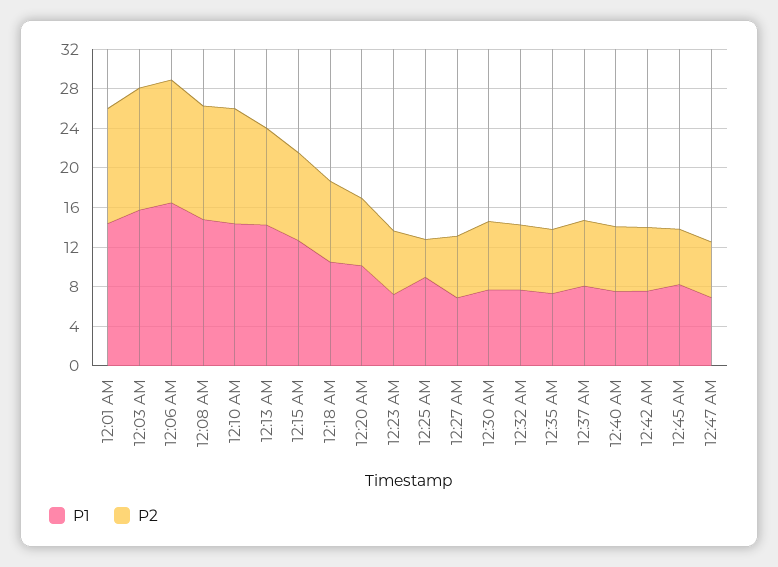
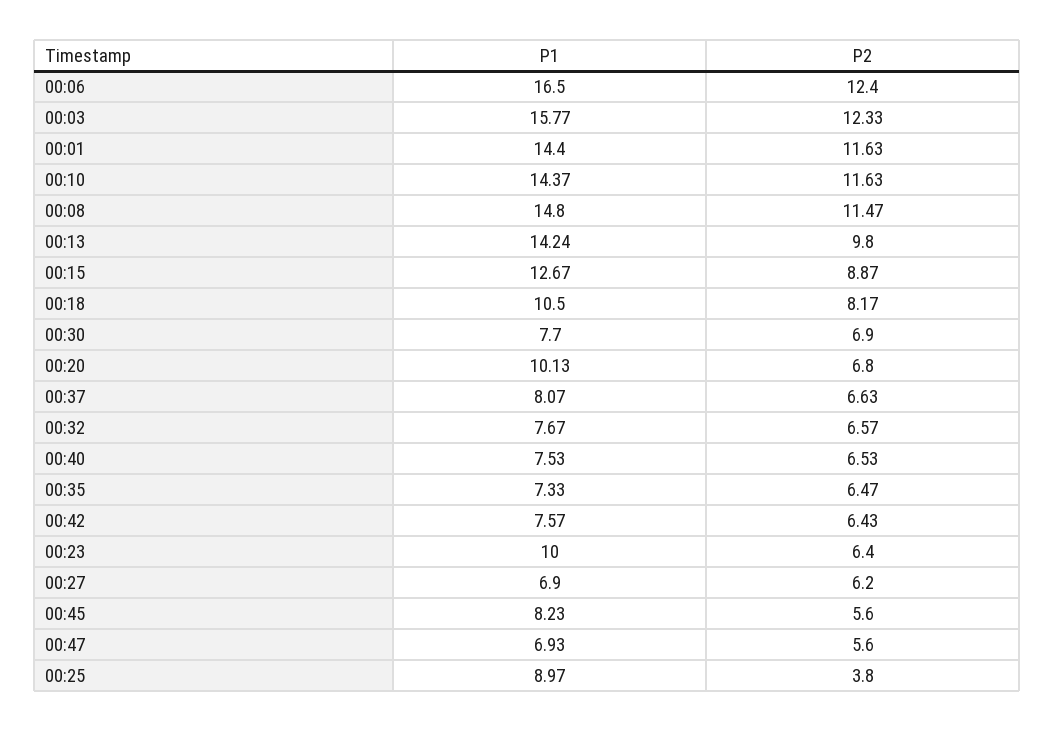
P1, 12:23 AM: 7 -> 10

